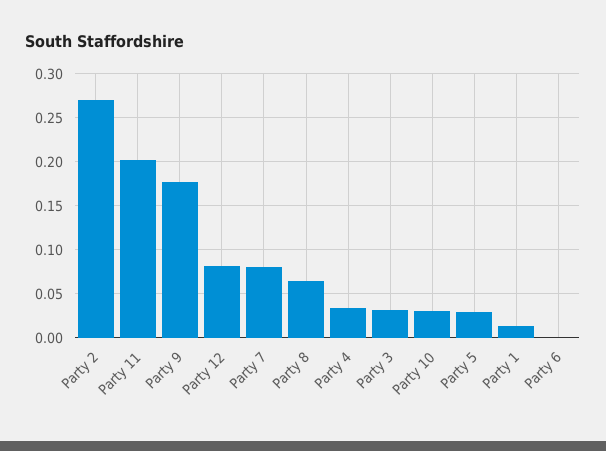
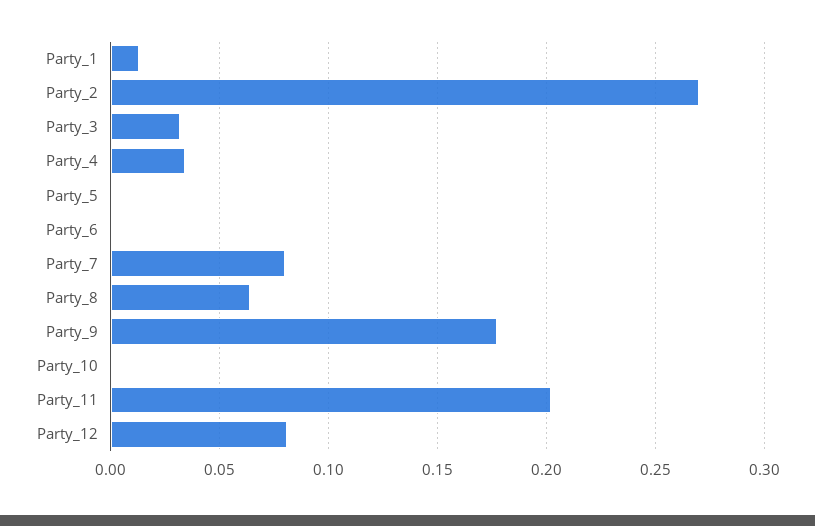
Party 10: 0.03 -> 0
Party 5: 0.03 -> 0

